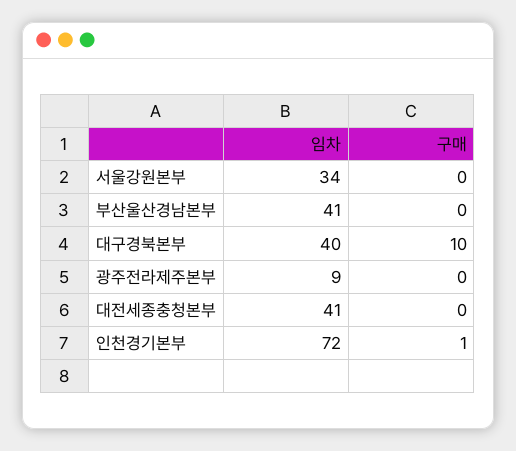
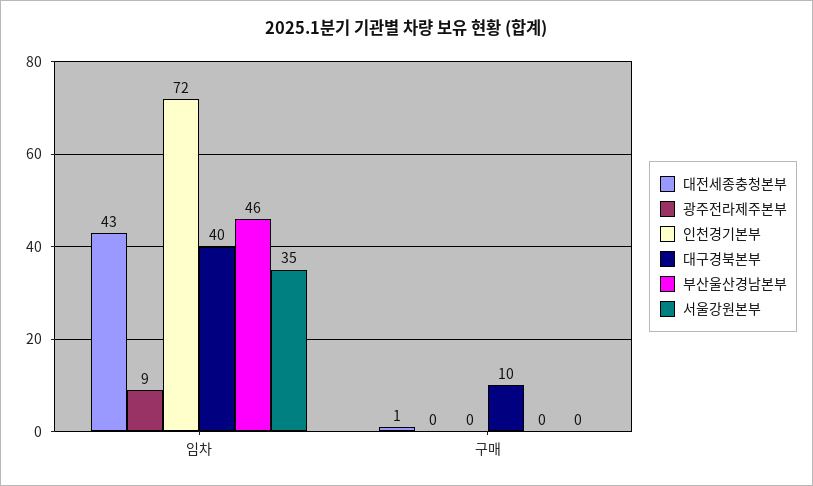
서울강원본부, 임차: 34 -> 35
부산울산경남본부, 임차: 41 -> 46
대전세종충청본부, 임차: 41 -> 43
대전세종충청본부, 구매: 0 -> 1
인천경기본부, 구매: 1 -> 0

